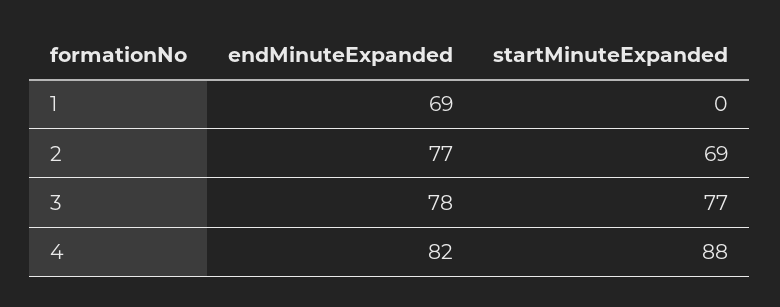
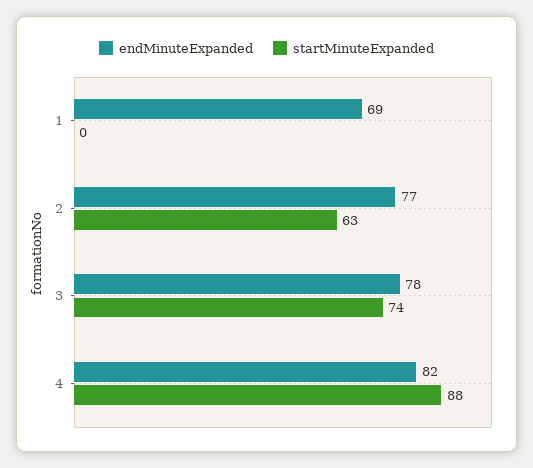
startMinuteExpanded, 2: 69 -> 63
startMinuteExpanded, 3: 77 -> 74

